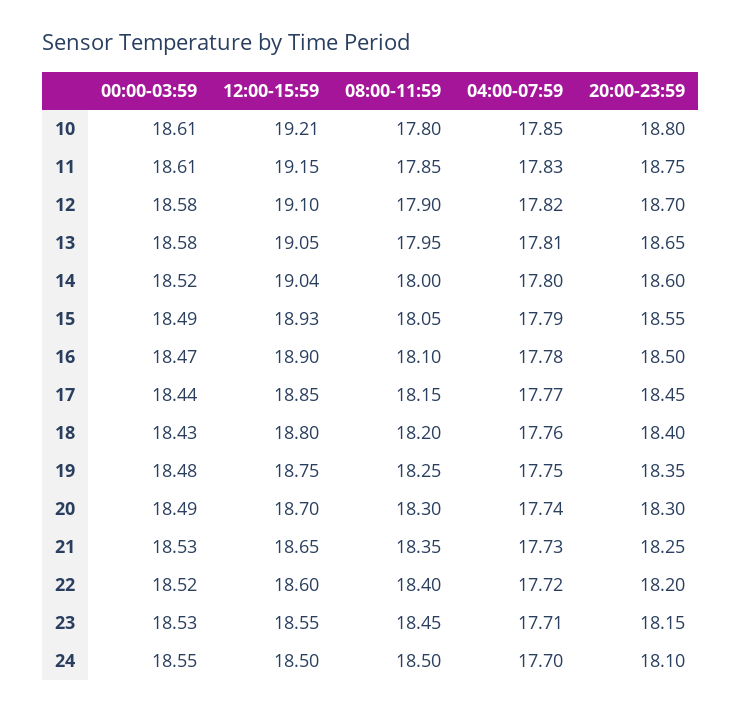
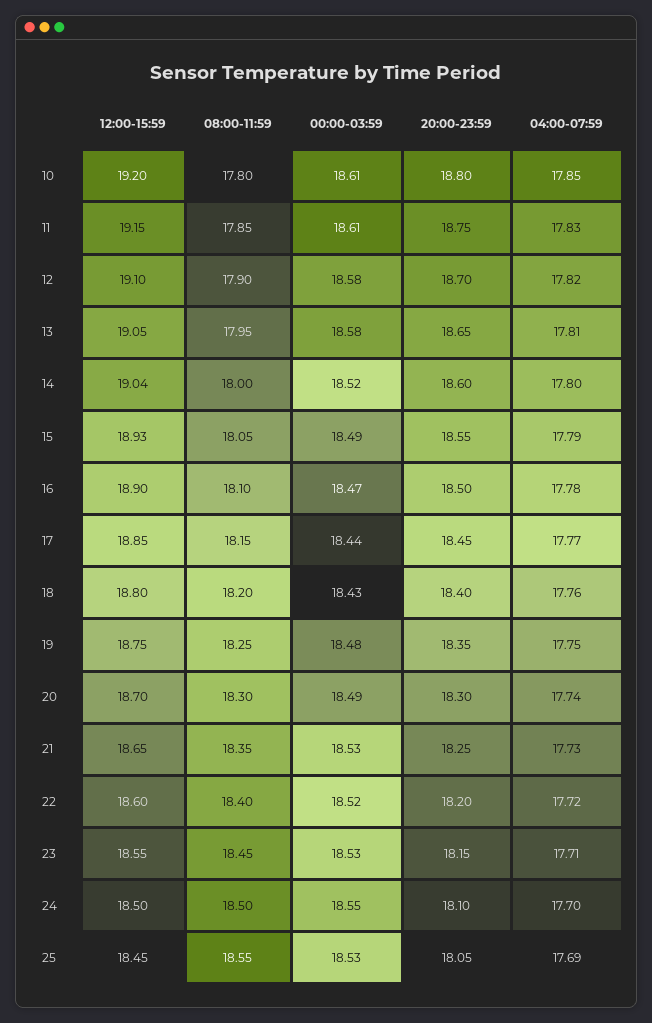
12:00-15:59, 10: 19.21 -> 19.2
12:00-15:59, 25: none -> 18.45
08:00-11:59, 25: none -> 18.55
00:00-03:59, 25: none -> 18.53
20:00-23:59, 25: none -> 18.05
04:00-07:59, 25: none -> 17.69

